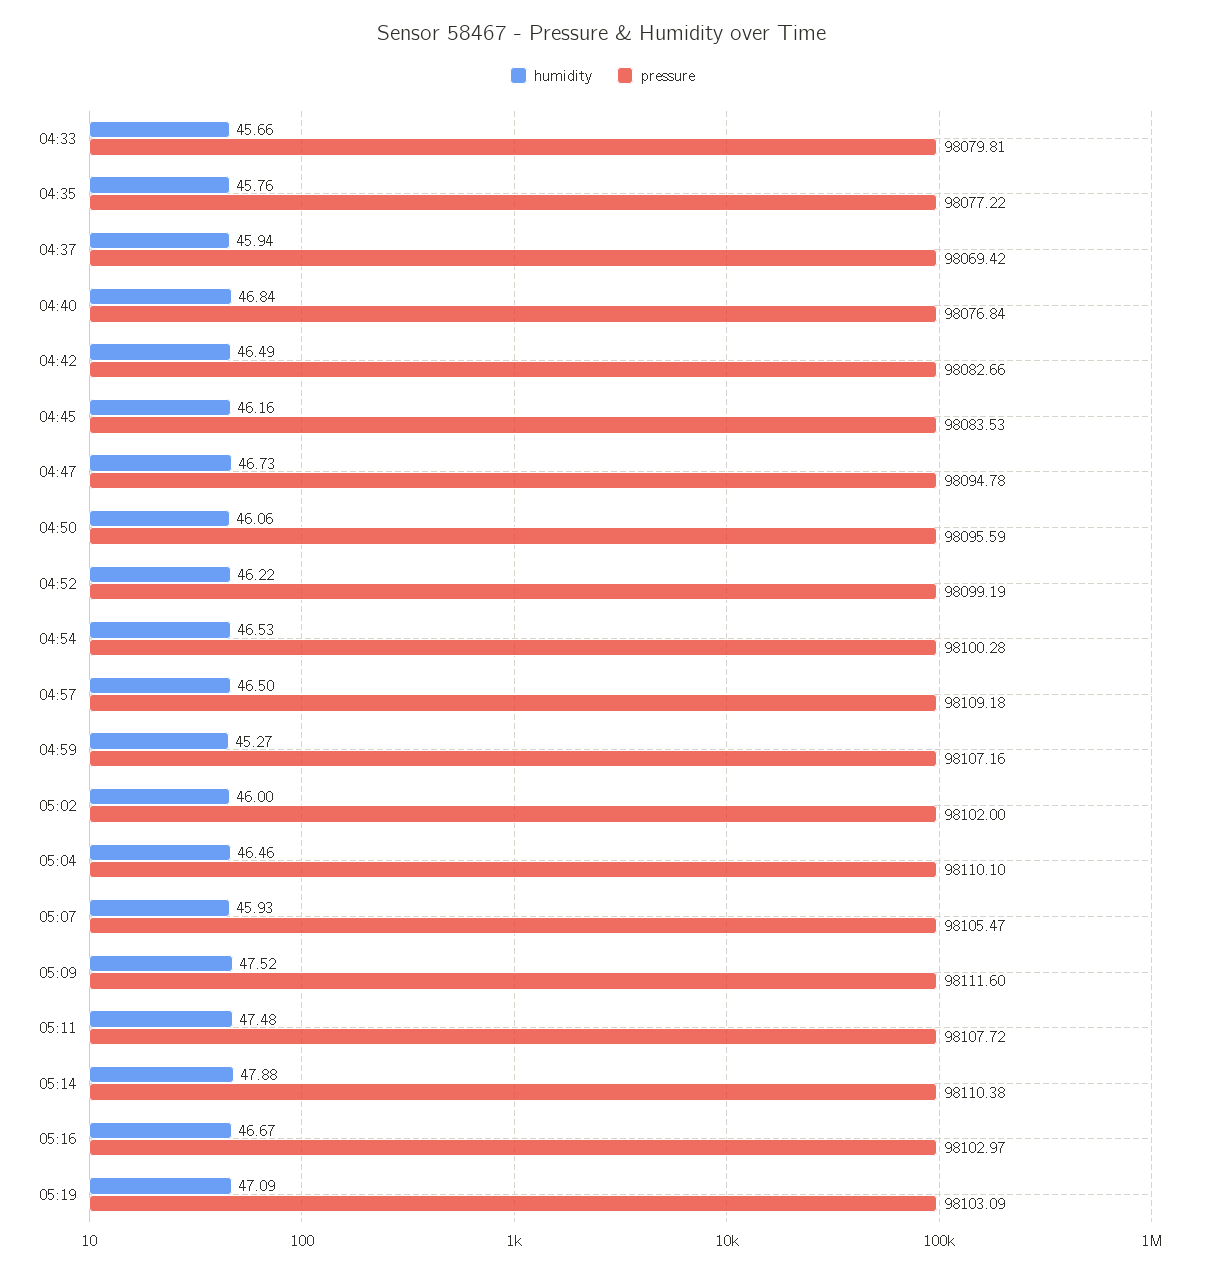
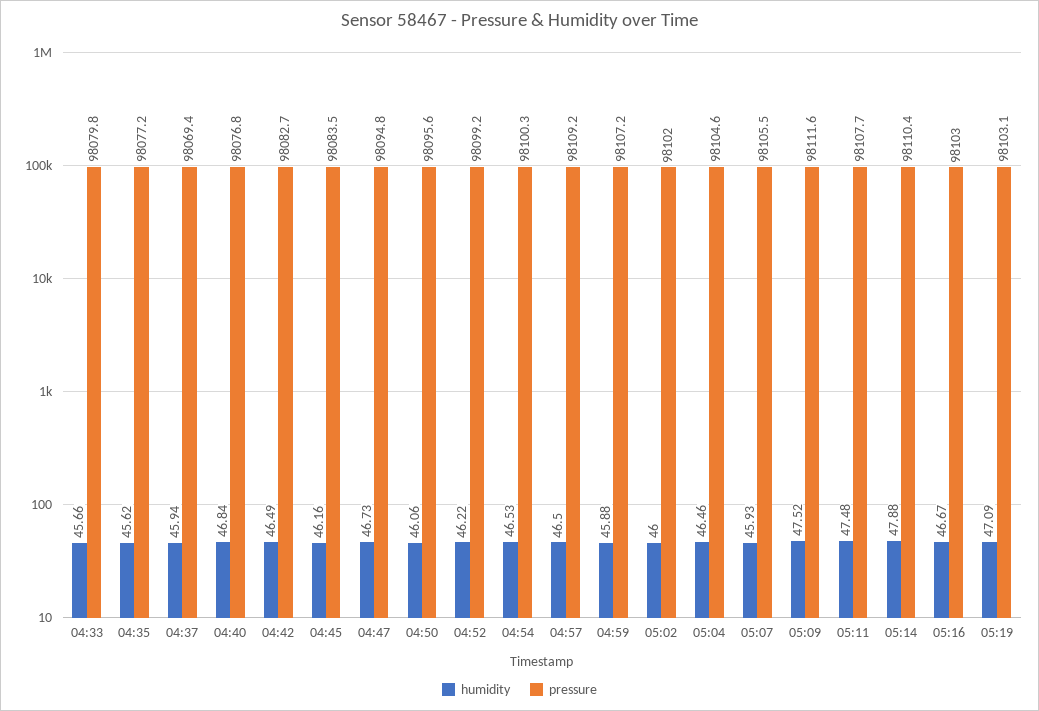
humidity, 04:35: 45.76 -> 45.62
humidity, 04:59: 45.27 -> 45.88
pressure, 05:04: 98110.1 -> 98104.6

